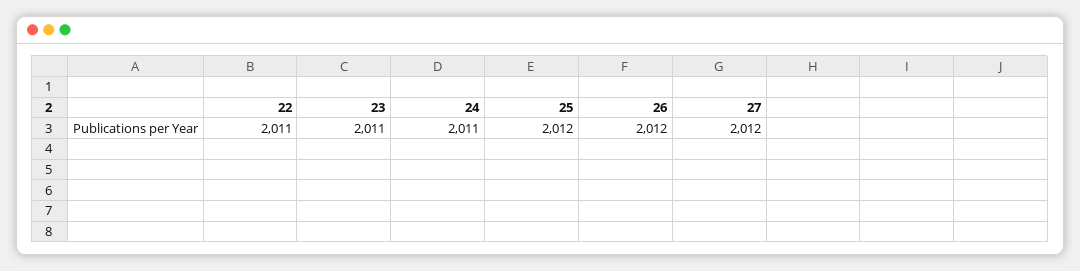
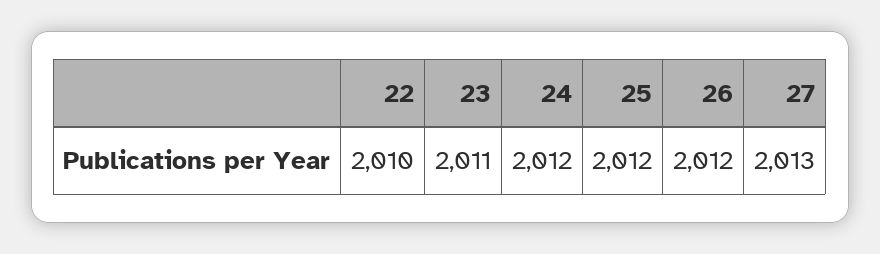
22: 2011 -> 2010
24: 2011 -> 2012
27: 2012 -> 2013

